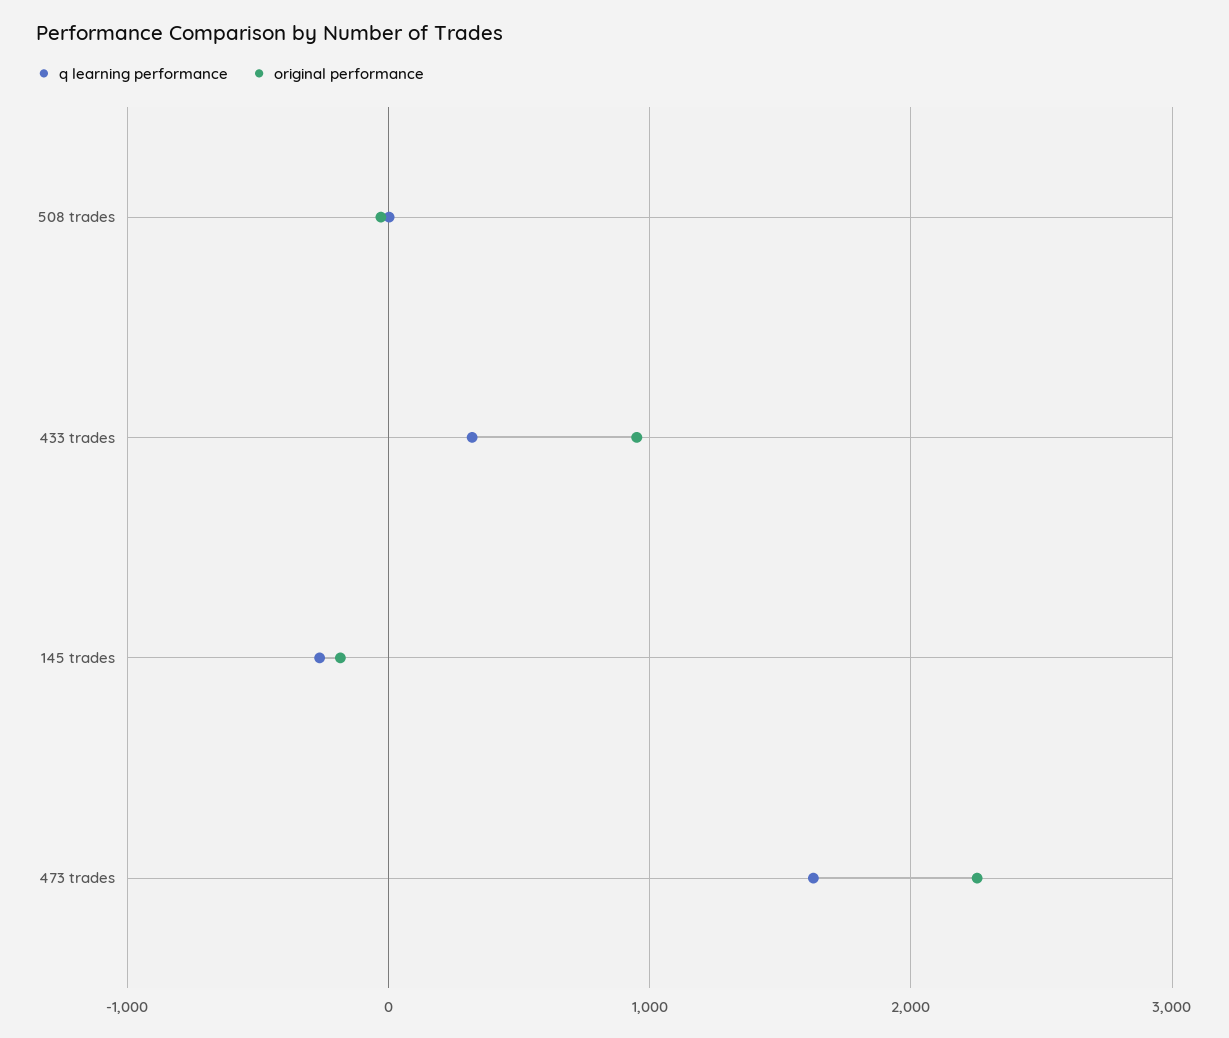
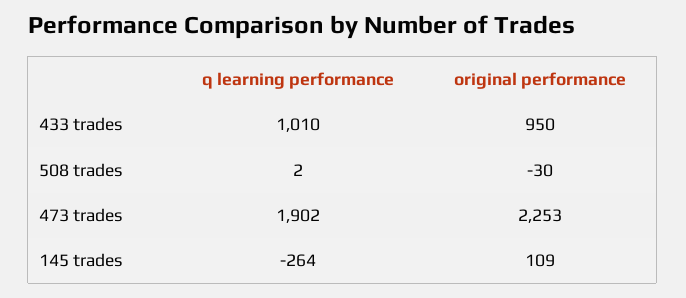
q learning performance, 433 trades: 300 -> 1010
original performance, 145 trades: -200 -> 109
q learning performance, 473 trades: 1600 -> 1902

